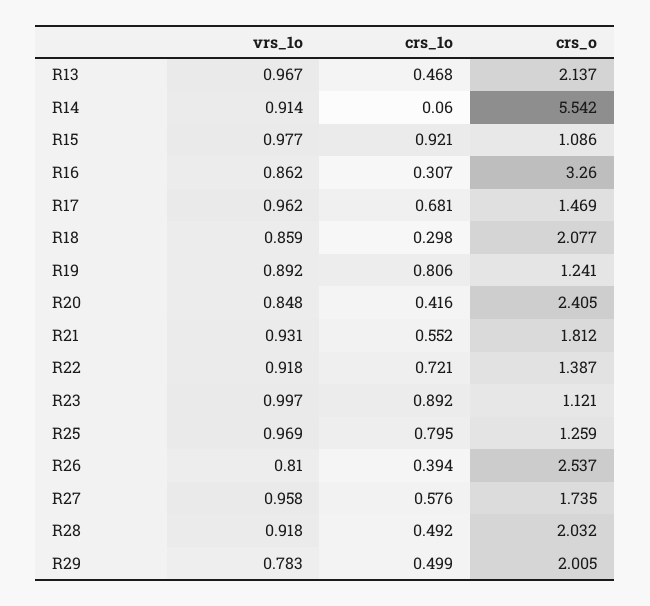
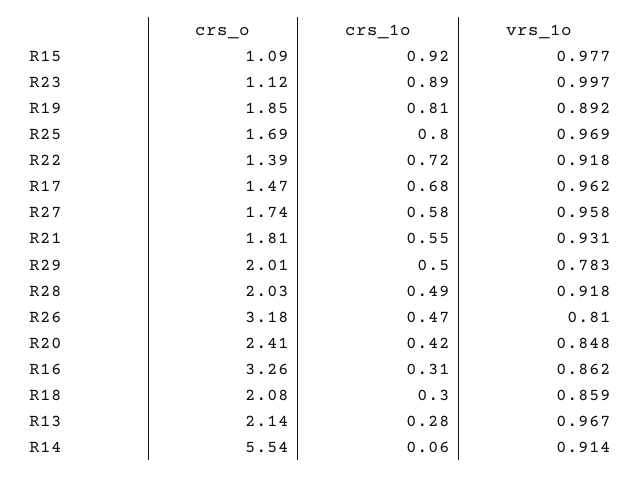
crs_1o, R13: 0.468 -> 0.28
crs_o, R19: 1.241 -> 1.85
crs_o, R25: 1.259 -> 1.69
crs_1o, R26: 0.394 -> 0.47
crs_o, R26: 2.537 -> 3.18

